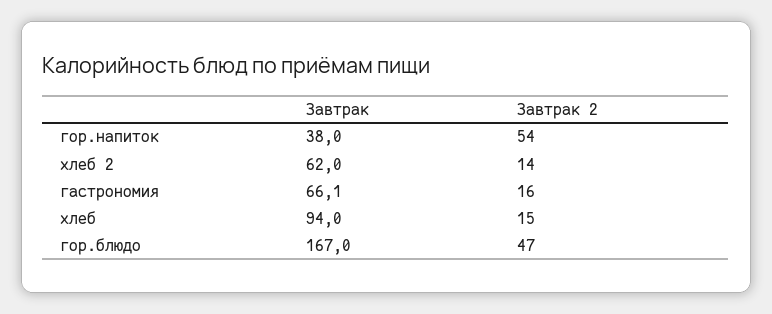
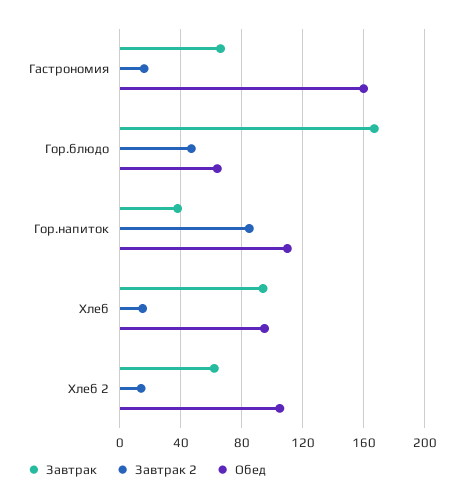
Завтрак 2, гор.напиток: 54 -> 85
Обед, гастрономия: none -> 160
Обед, гор.блюдо: none -> 65
Обед, гор.напиток: none -> 110
Обед, хлеб: none -> 95
Обед, хлеб 2: none -> 105

